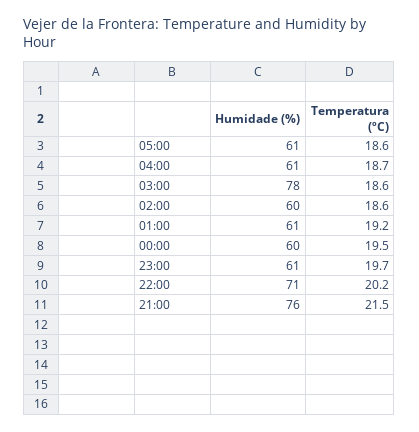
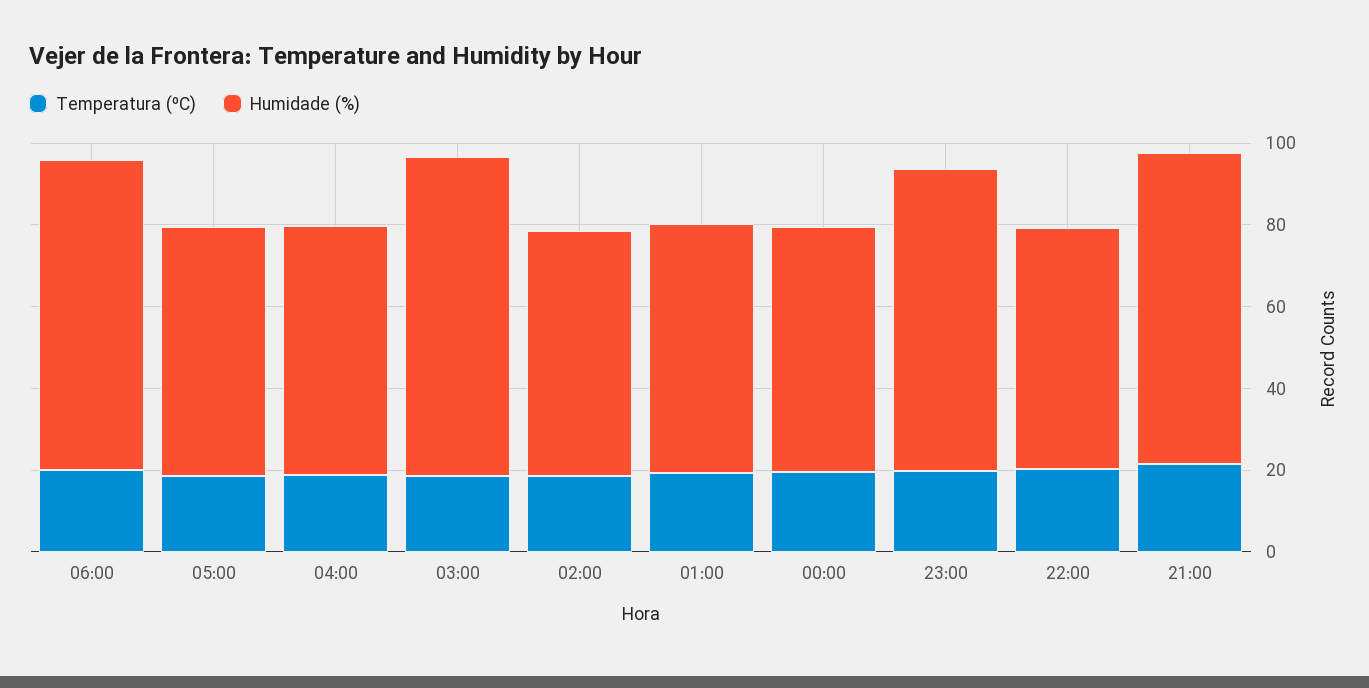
Humidade (%), 23:00: 61 -> 75
Humidade (%), 22:00: 71 -> 60
Temperatura (ºC), 06:00: none -> 20
Humidade (%), 06:00: none -> 75

